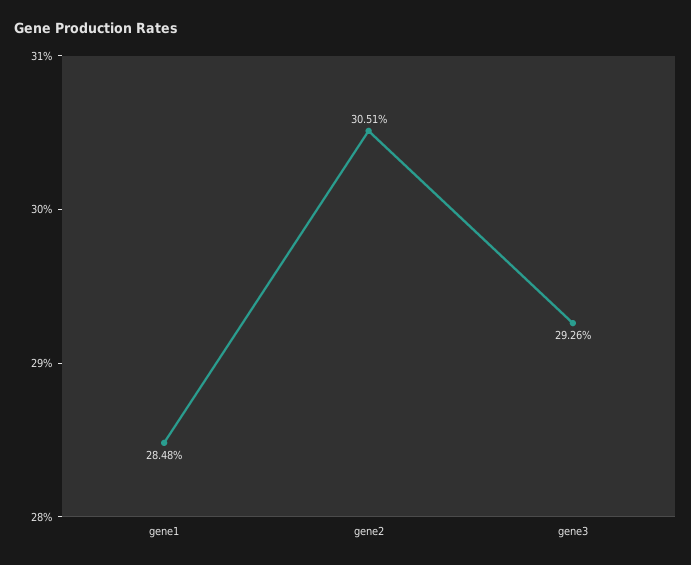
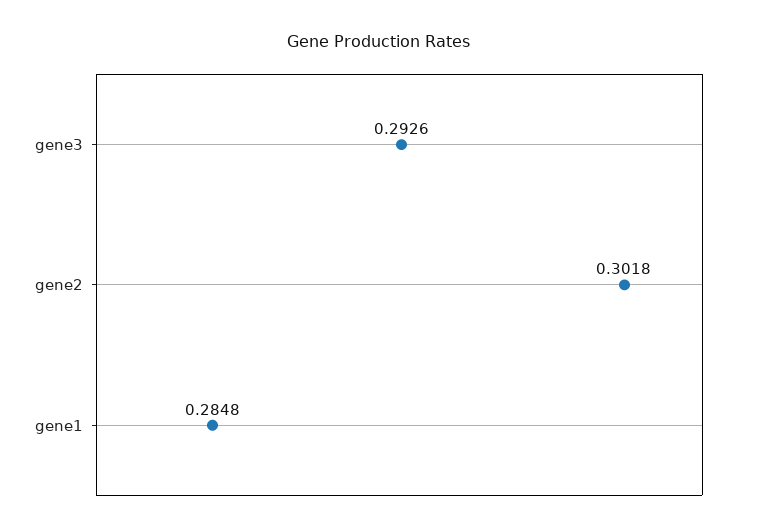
gene2: 0.3051 -> 0.3018

